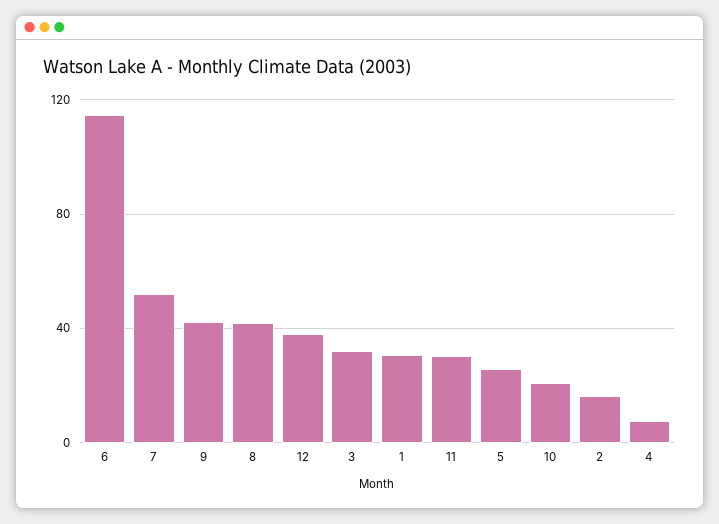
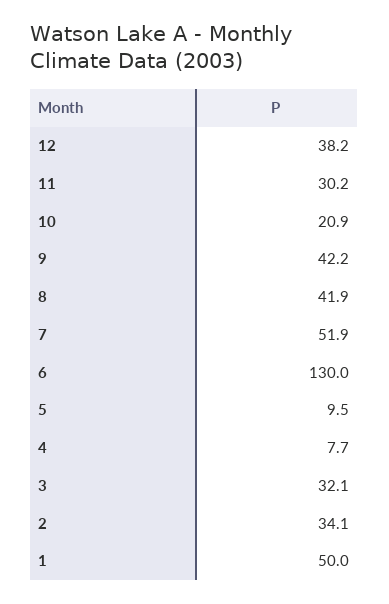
6: 115 -> 130
1: 30 -> 50
5: 25 -> 9.5
2: 15 -> 34.1

